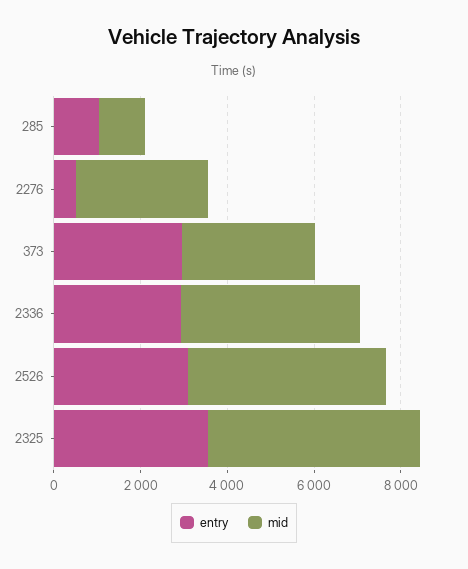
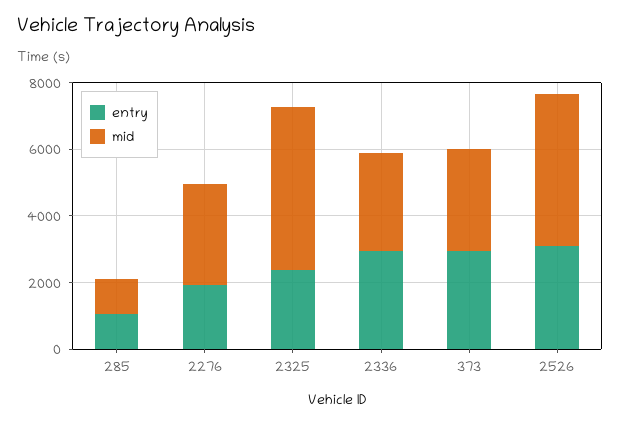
entry, 2276: 500 -> 2000
mid, 2336: 4000 -> 3000
entry, 2325: 3500 -> 2500

